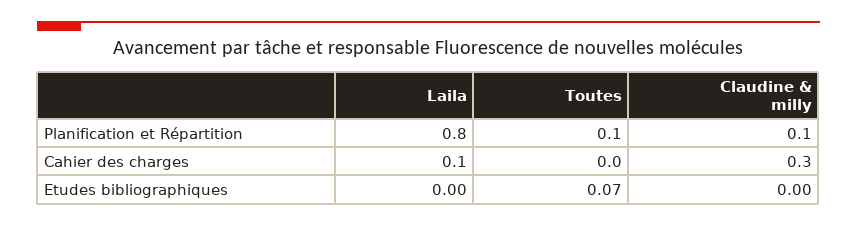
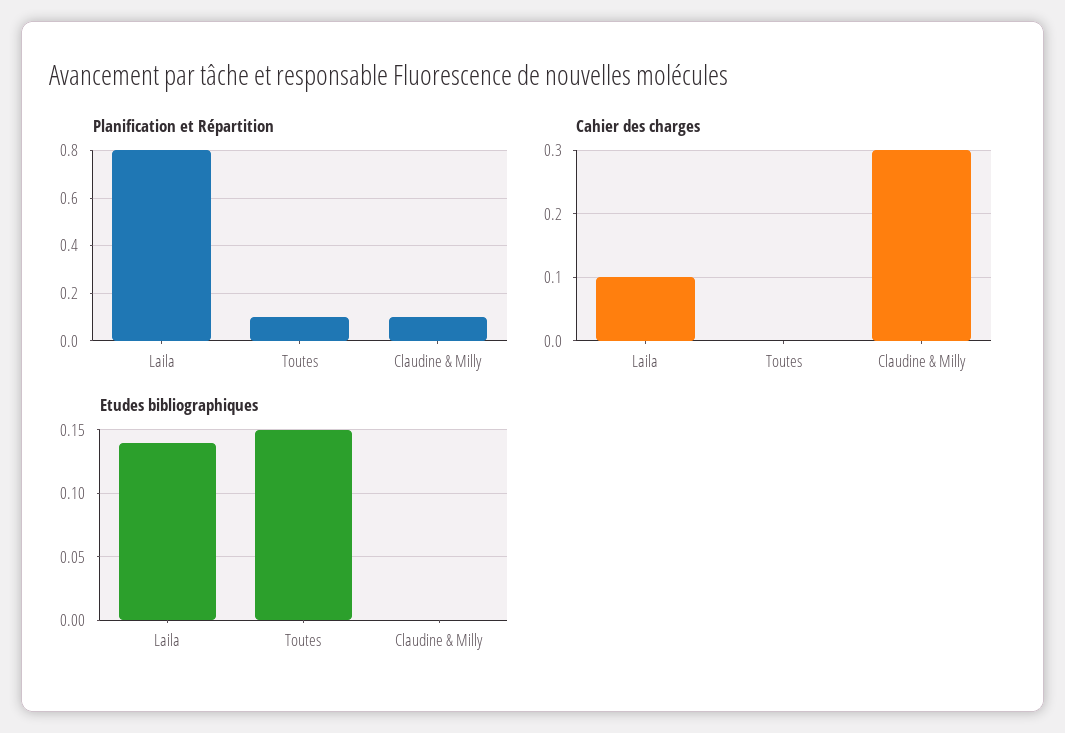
Etudes bibliographiques, Laila: 0 -> 0.14
Etudes bibliographiques, Toutes: 0.07 -> 0.15

